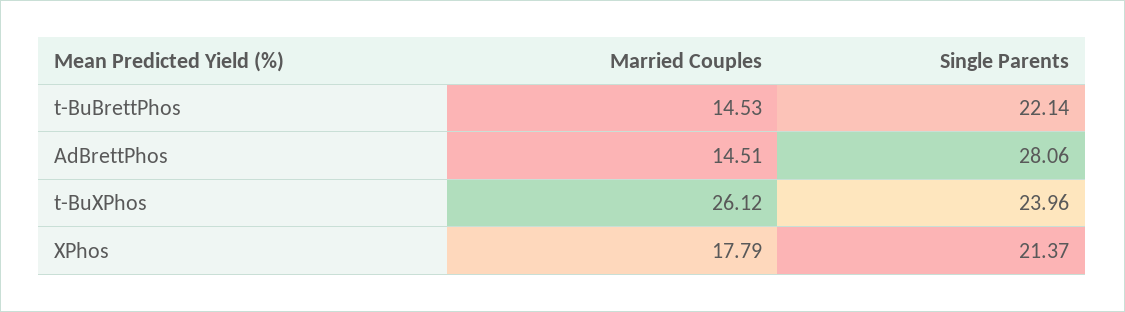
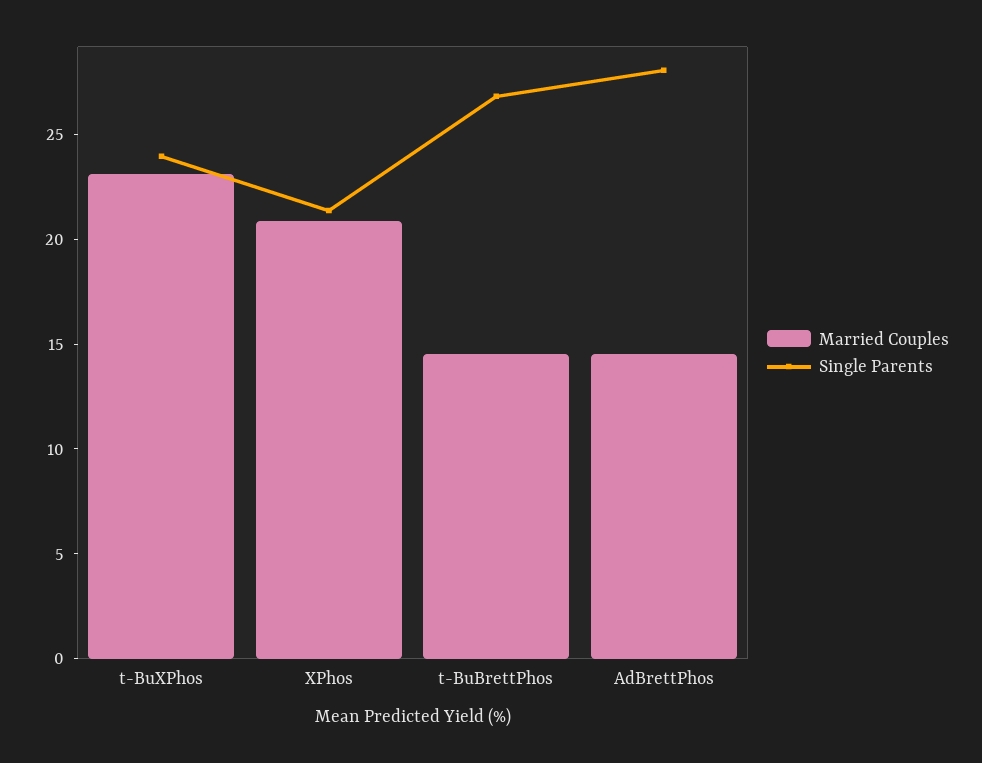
Single Parents, t-BuBrettPhos: 22.14 -> 27
Married Couples, t-BuXPhos: 26.12 -> 23
Married Couples, XPhos: 17.79 -> 21

